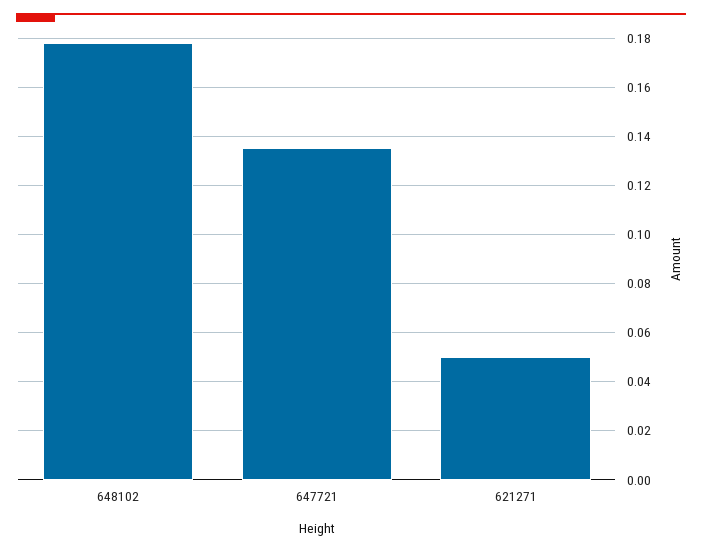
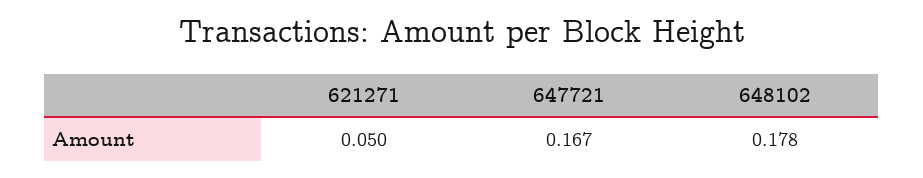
647721: 0.135 -> 0.167

